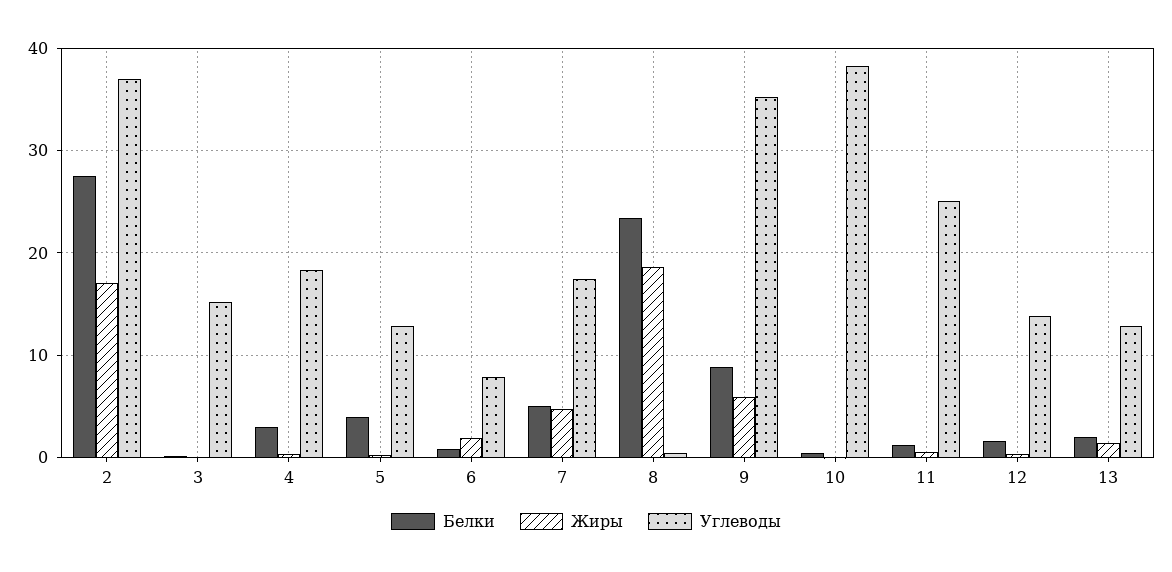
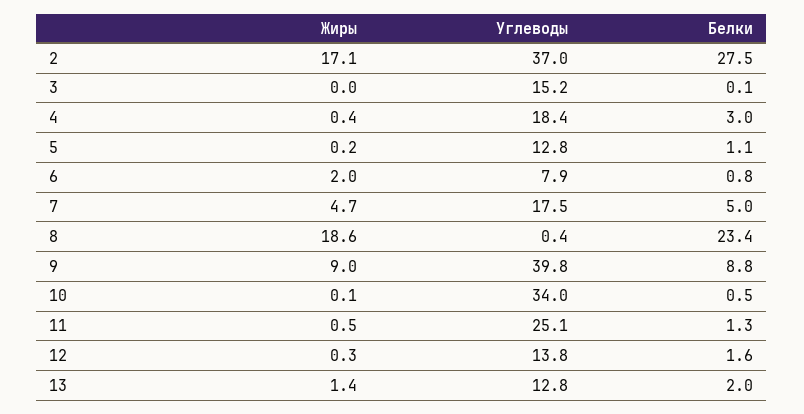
Белки, 5: 4 -> 1.1
Жиры, 9: 6 -> 9
Углеводы, 9: 35 -> 39.8
Углеводы, 10: 38 -> 34

